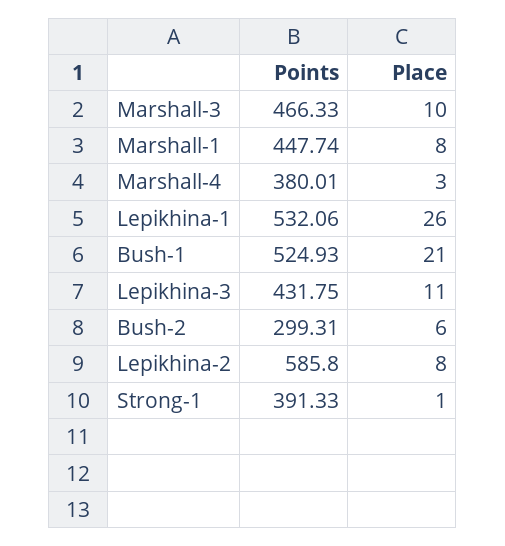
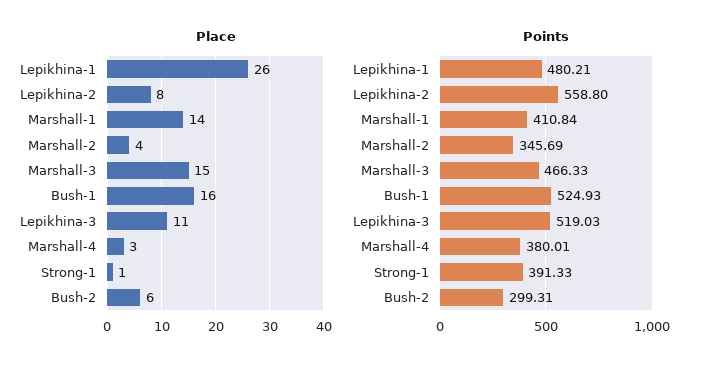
Place, Marshall-3: 10 -> 15
Points, Marshall-1: 447.74 -> 410.84
Place, Marshall-1: 8 -> 14
Points, Lepikhina-1: 532.06 -> 480.21
Place, Bush-1: 21 -> 16
Points, Lepikhina-3: 431.75 -> 519.03
Points, Lepikhina-2: 585.8 -> 558.8
Place, Marshall-2: none -> 4
Points, Marshall-2: none -> 345.69

